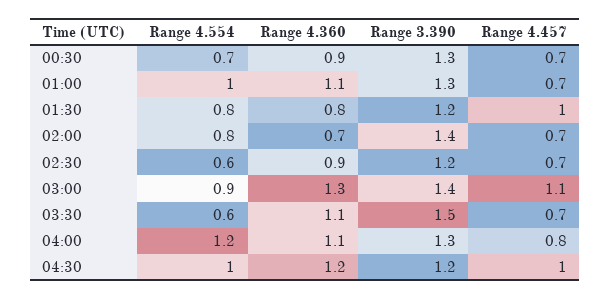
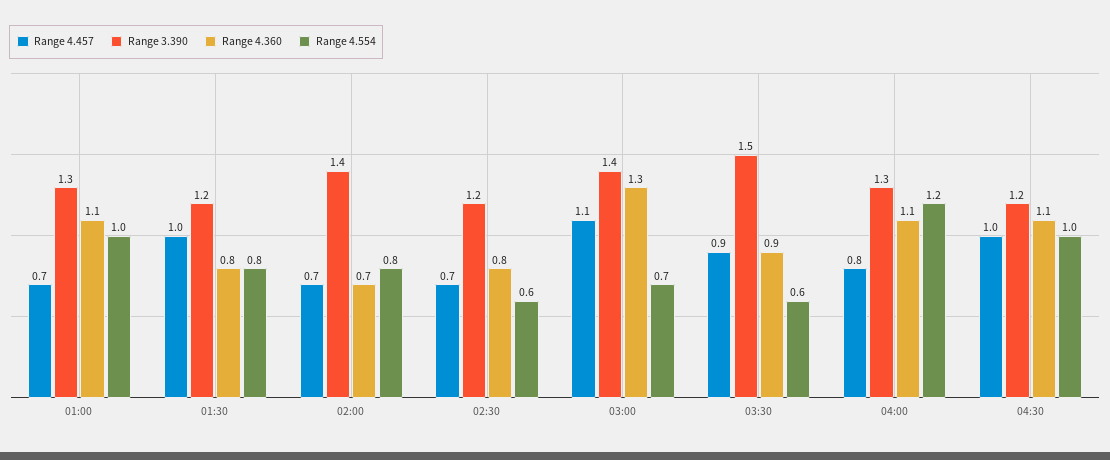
Range 4.554, 00:30: 0.7 -> none
Range 4.360, 00:30: 0.9 -> none
Range 3.390, 00:30: 1.3 -> none
Range 4.457, 00:30: 0.7 -> none
Range 4.360, 02:30: 0.9 -> 0.8
Range 4.554, 03:00: 0.9 -> 0.7
Range 4.360, 03:30: 1.1 -> 0.9
Range 4.457, 03:30: 0.7 -> 0.9
Range 4.360, 04:30: 1.2 -> 1.1

